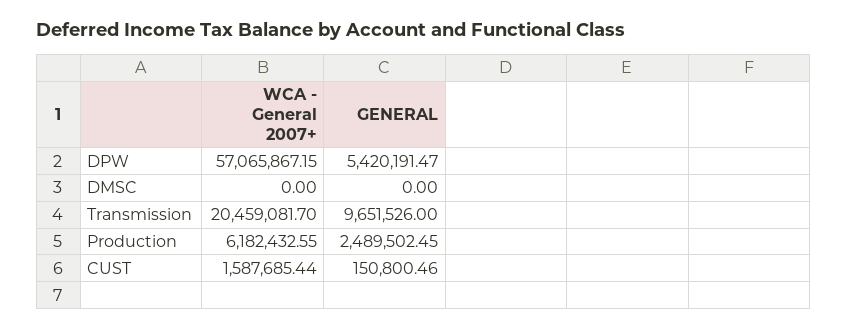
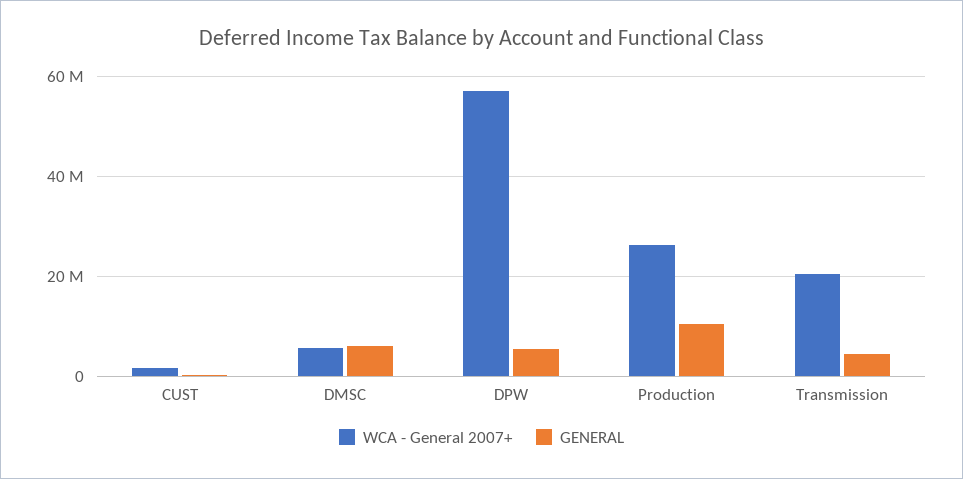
WCA - General 2007+, DMSC: 0 -> 6000000
GENERAL, DMSC: 0 -> 6000000
GENERAL, Transmission: 9651526 -> 4000000
WCA - General 2007+, Production: 6182432.55 -> 26000000
GENERAL, Production: 2489502.45 -> 10000000

